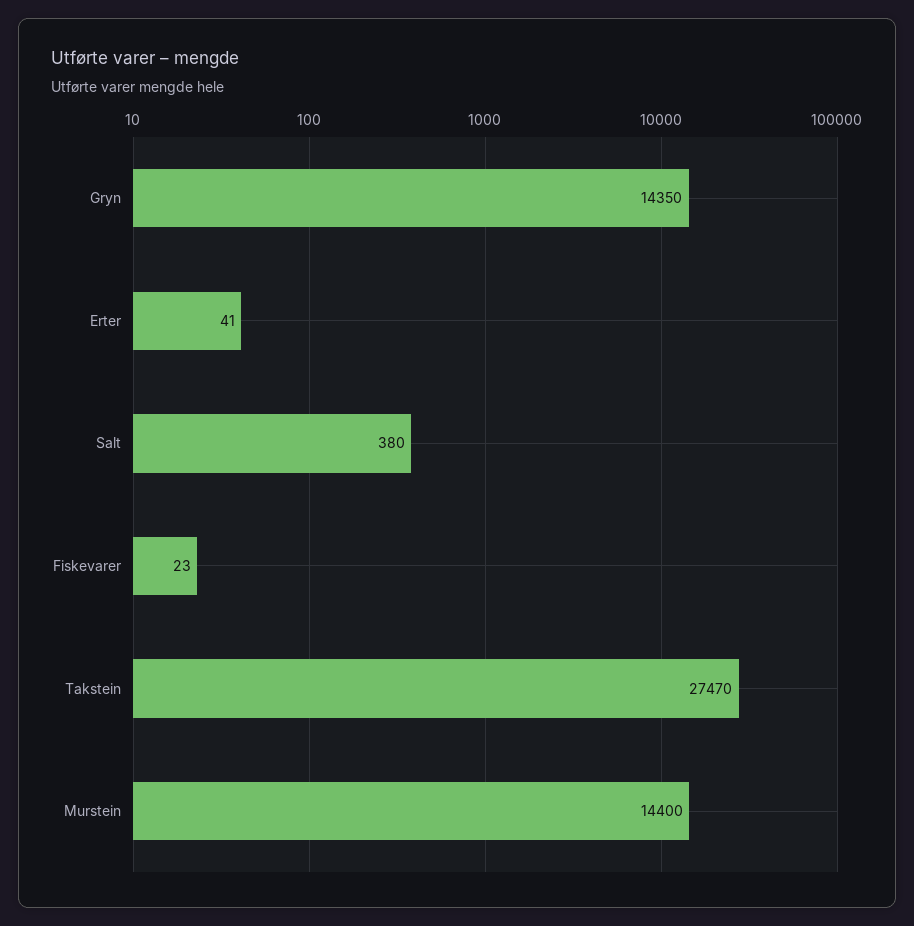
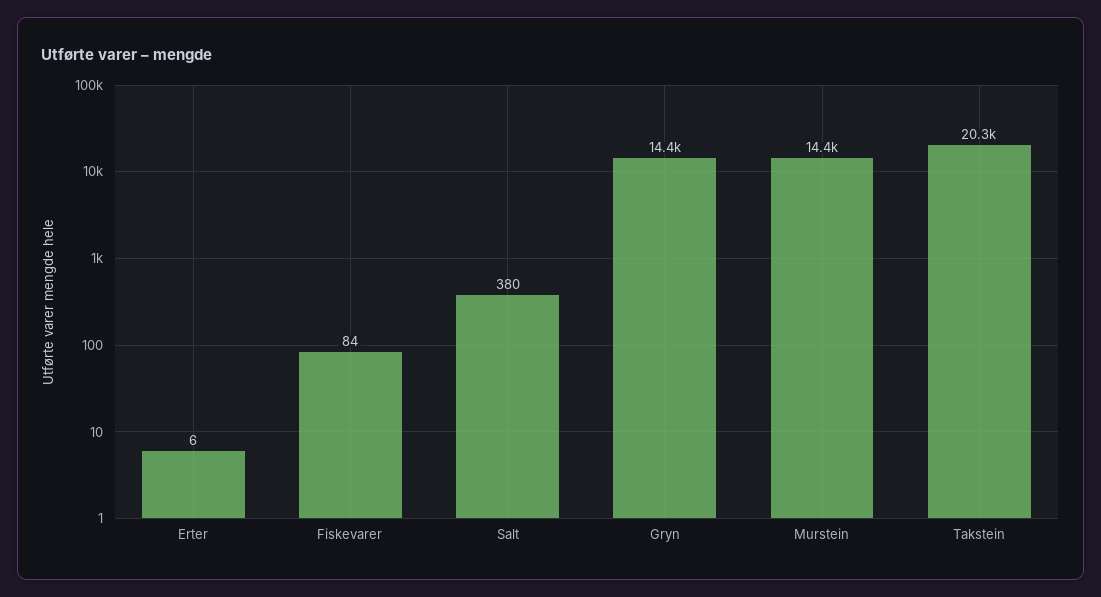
Erter: 41 -> 6
Fiskevarer: 23 -> 84
Takstein: 27470 -> 20300

